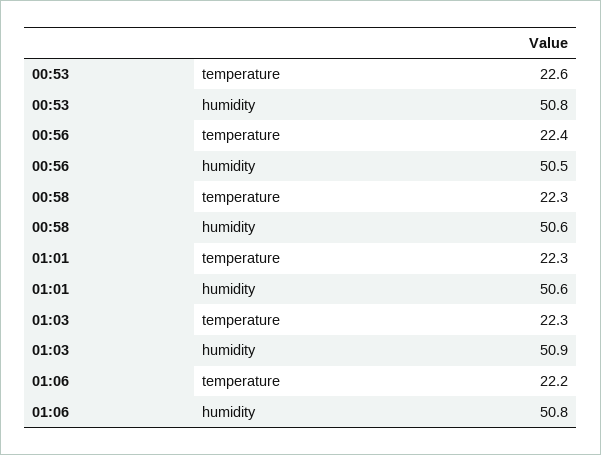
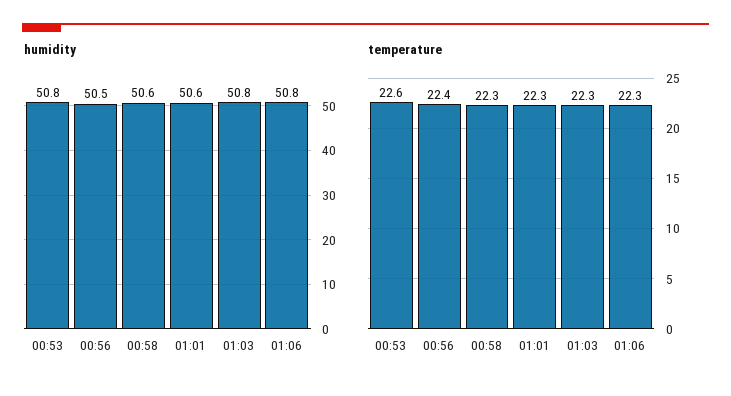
humidity, 01:03: 50.9 -> 50.8
temperature, 01:06: 22.2 -> 22.3

